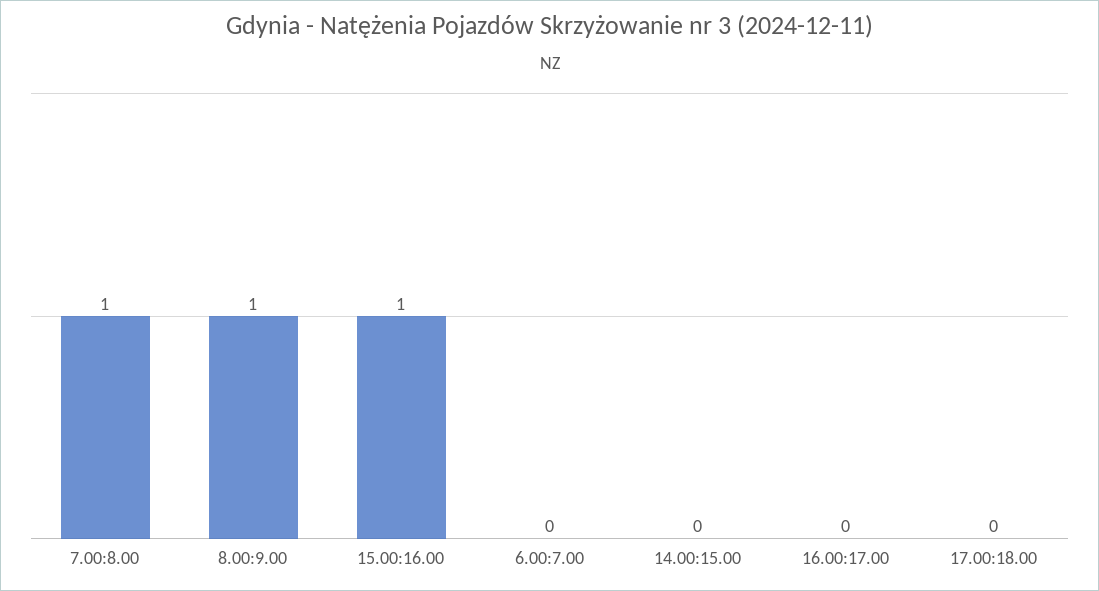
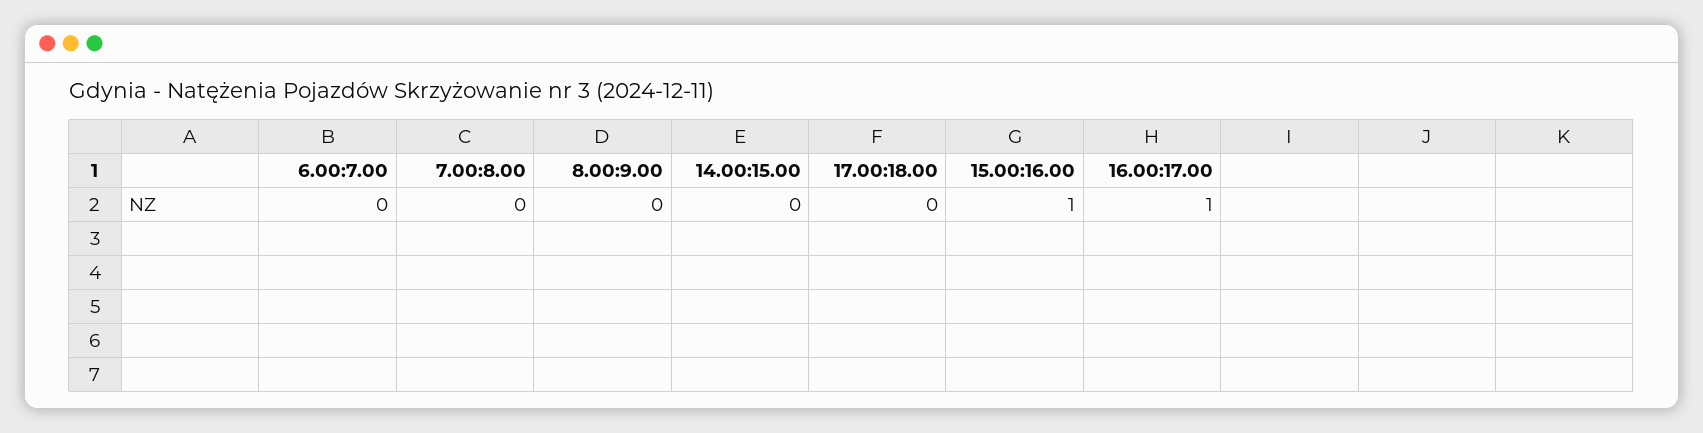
7.00:8.00: 1 -> 0
8.00:9.00: 1 -> 0
16.00:17.00: 0 -> 1

